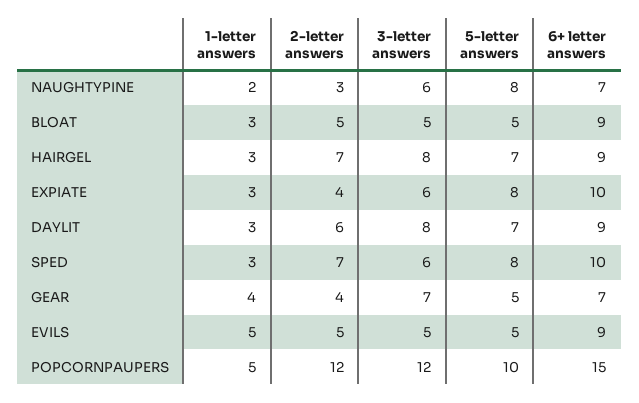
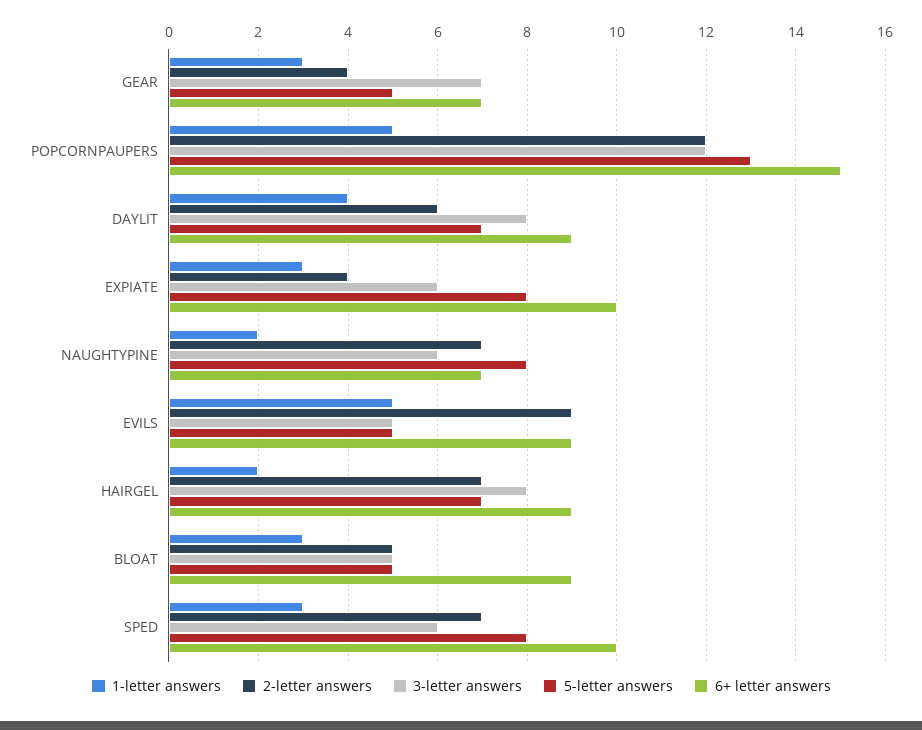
2-letter answers, NAUGHTYPINE: 3 -> 7
1-letter answers, HAIRGEL: 3 -> 2
1-letter answers, DAYLIT: 3 -> 4
1-letter answers, GEAR: 4 -> 3
2-letter answers, EVILS: 5 -> 9
5-letter answers, POPCORNPAUPERS: 10 -> 13

